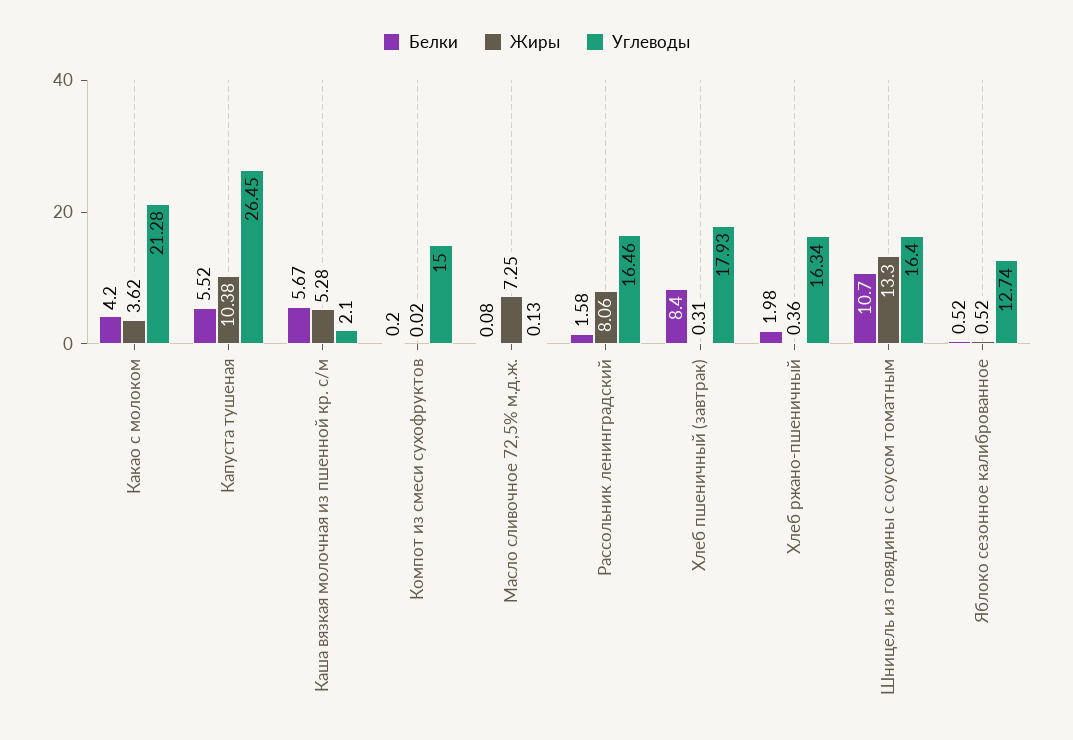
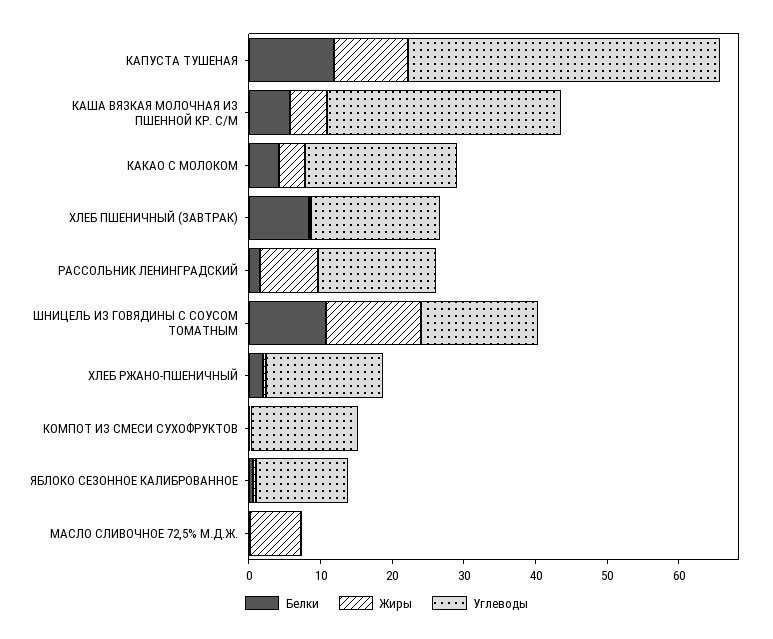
Белки, Капуста тушеная: 5.52 -> 12
Углеводы, Капуста тушеная: 26.45 -> 44
Углеводы, Каша вязкая молочная из пшенной кр. с/м: 2.1 -> 32

